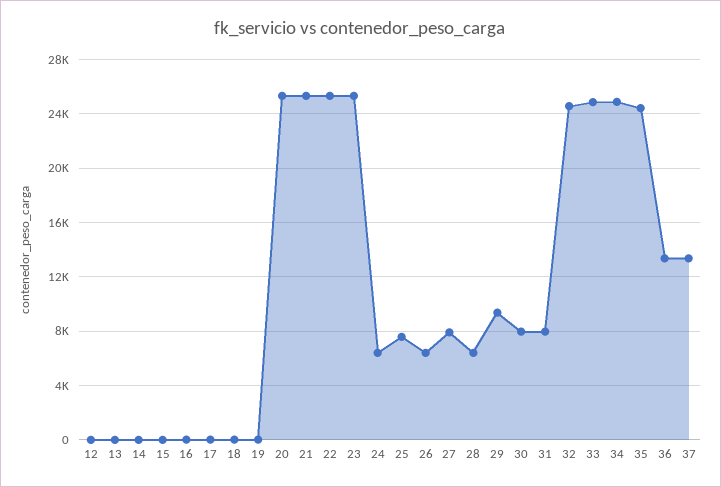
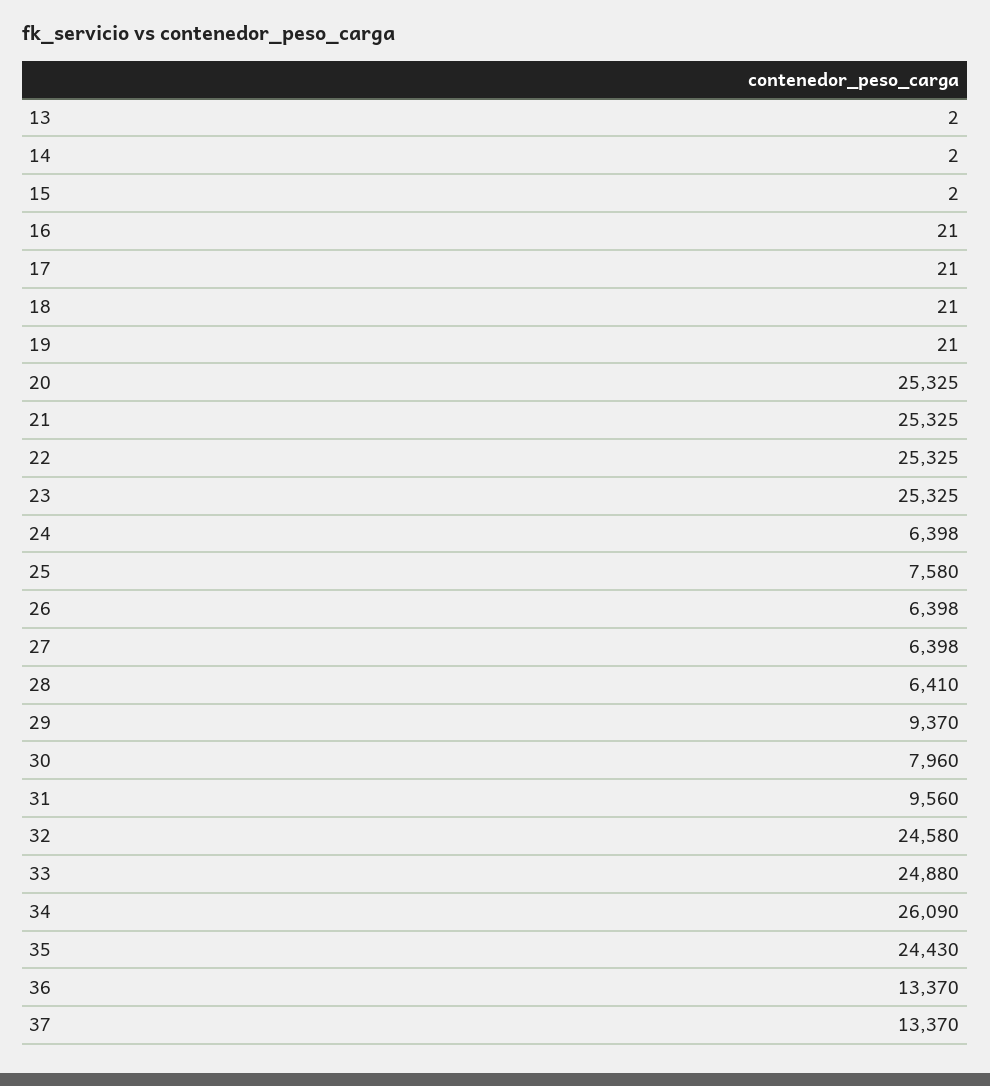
12: 0 -> none
27: 8000 -> 6398
31: 8000 -> 9560
34: 25000 -> 26090

